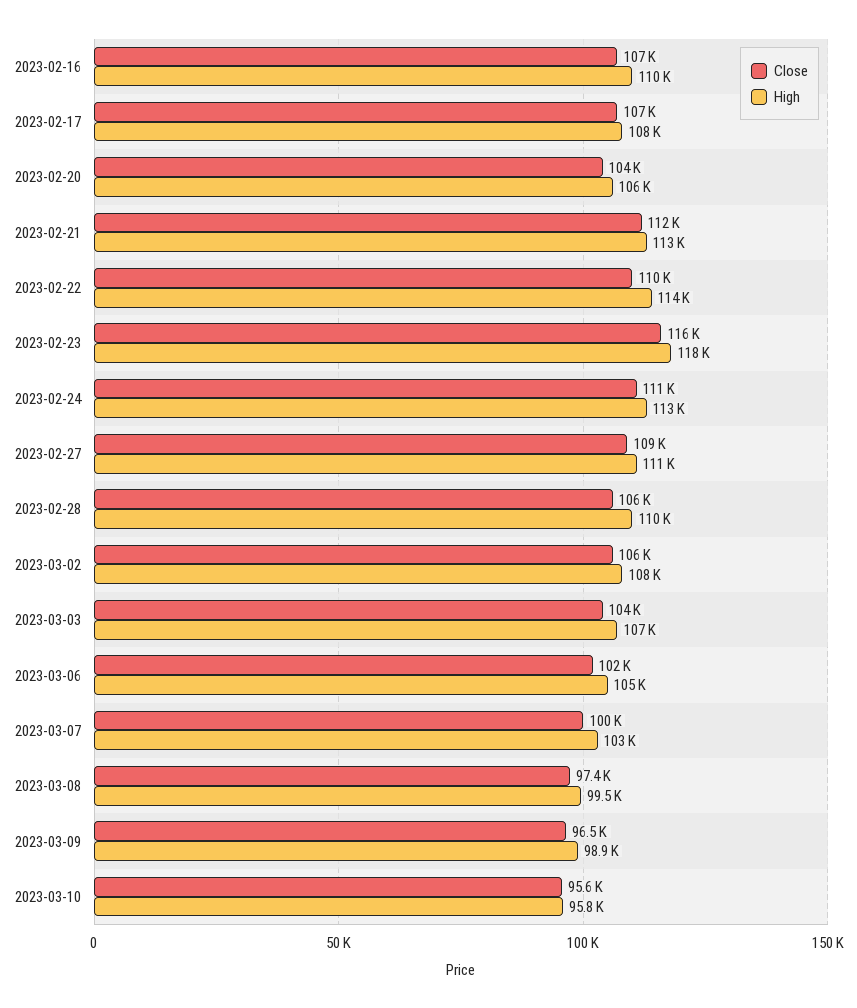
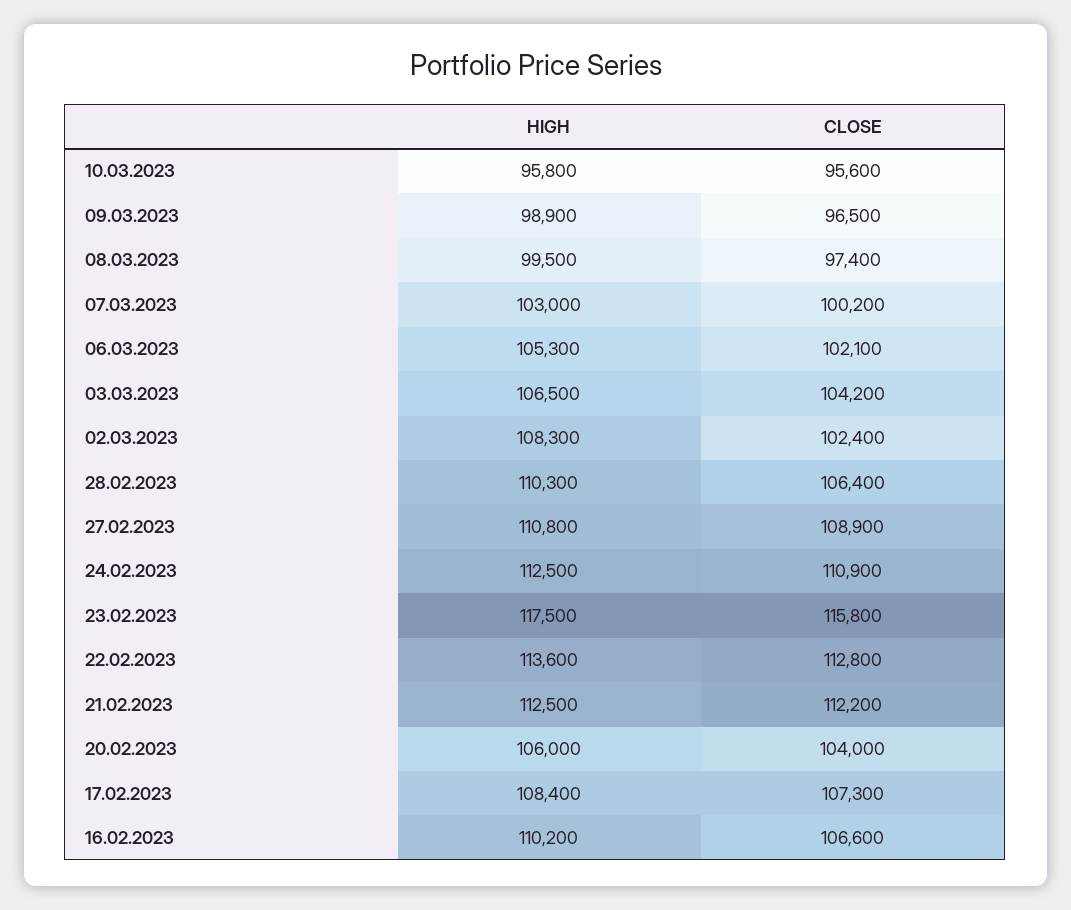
Close, 2023-02-22: 110000 -> 112800
Close, 2023-03-02: 106000 -> 102400

